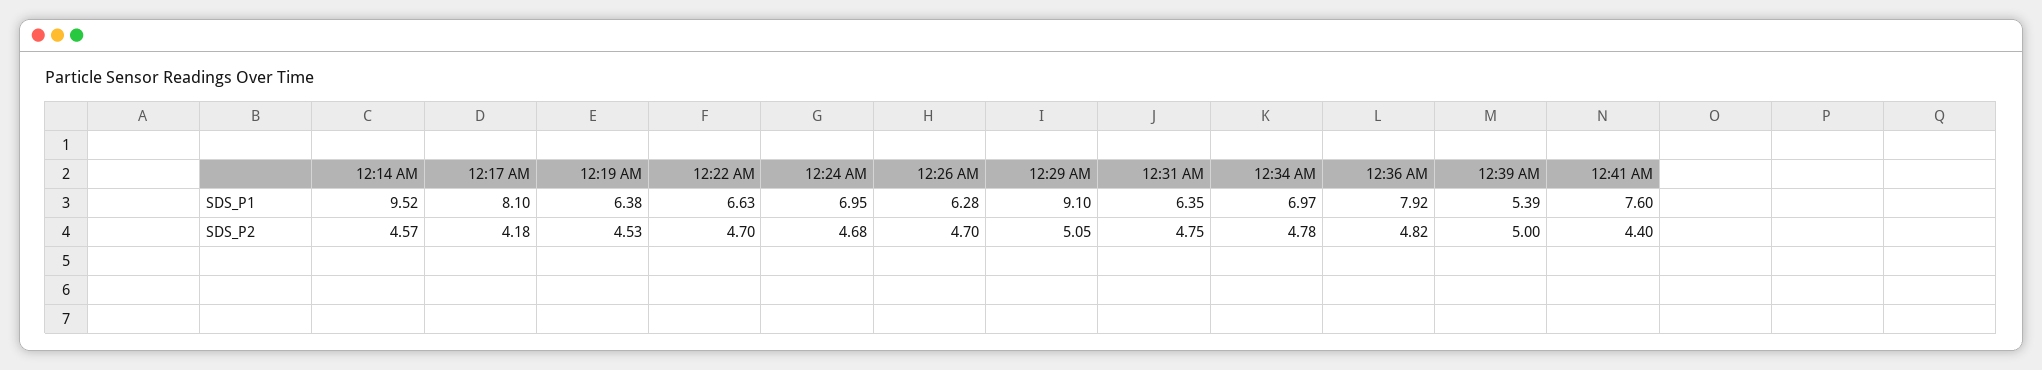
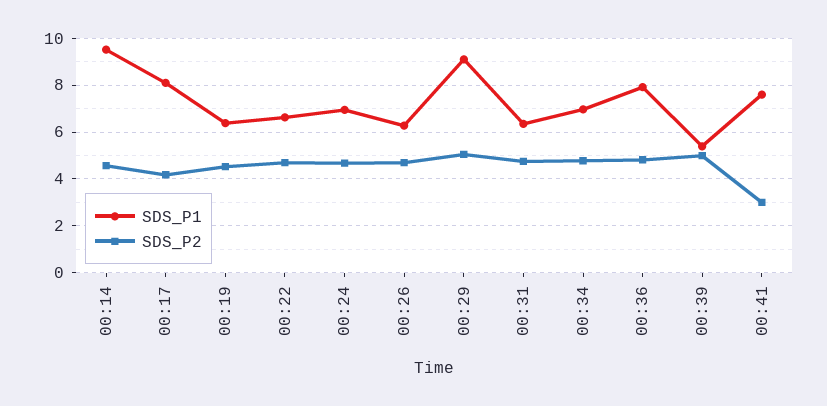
SDS_P2, 12:41 AM: 4.4 -> 3

